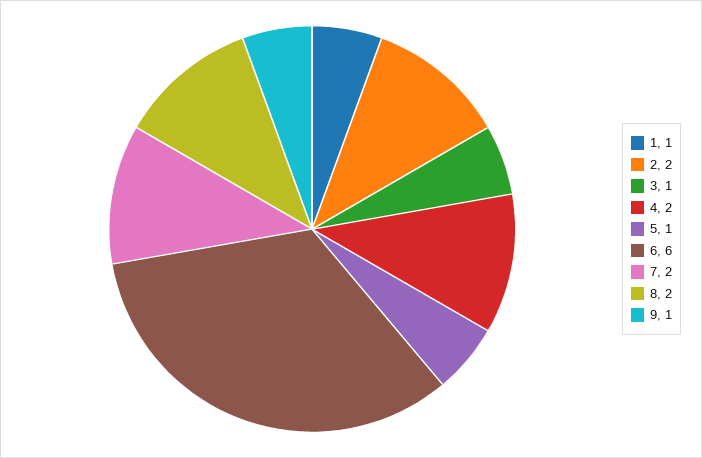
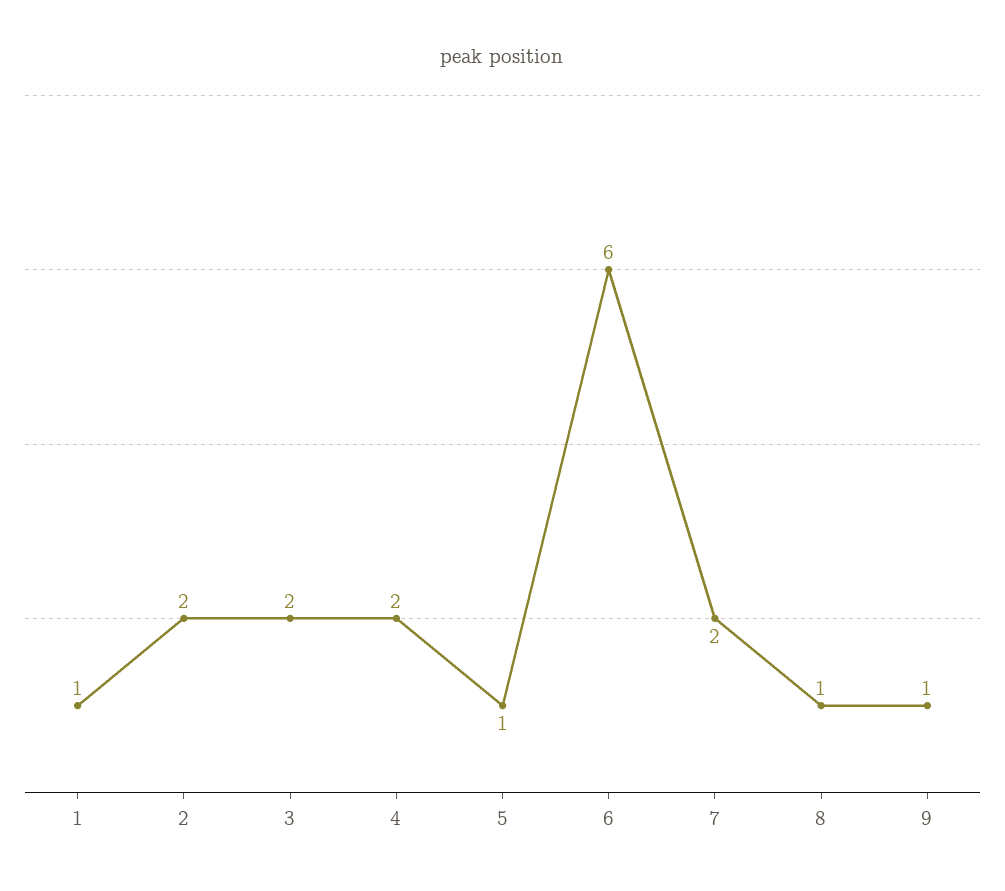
3: 1 -> 2
8: 2 -> 1

